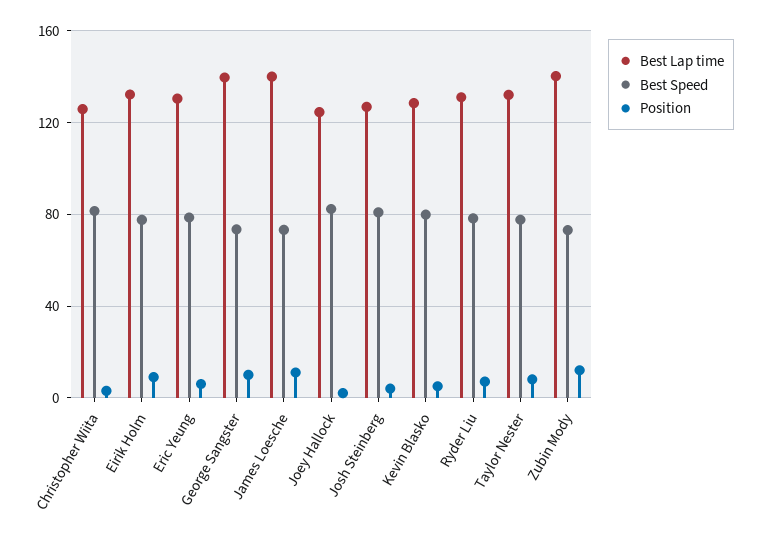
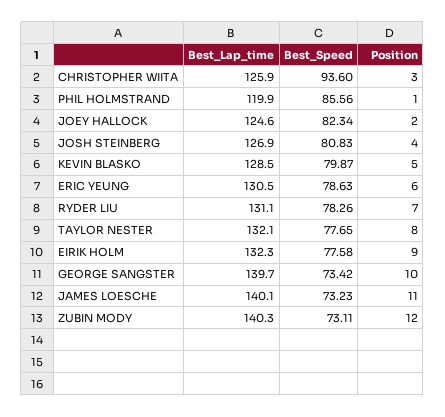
Best Speed, Christopher Wiita: 80 -> 93.6
Best Lap time, PHIL HOLMSTRAND: none -> 119.9
Best Speed, PHIL HOLMSTRAND: none -> 85.56
Position, PHIL HOLMSTRAND: none -> 1

